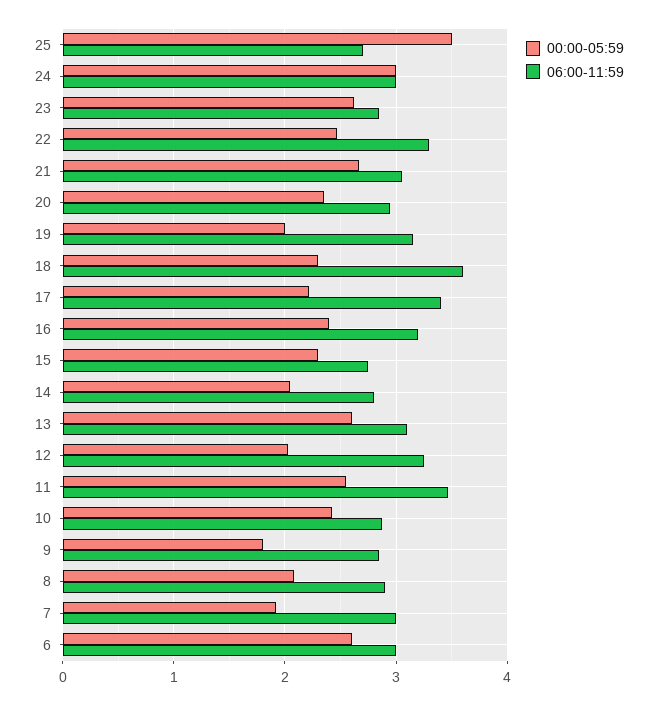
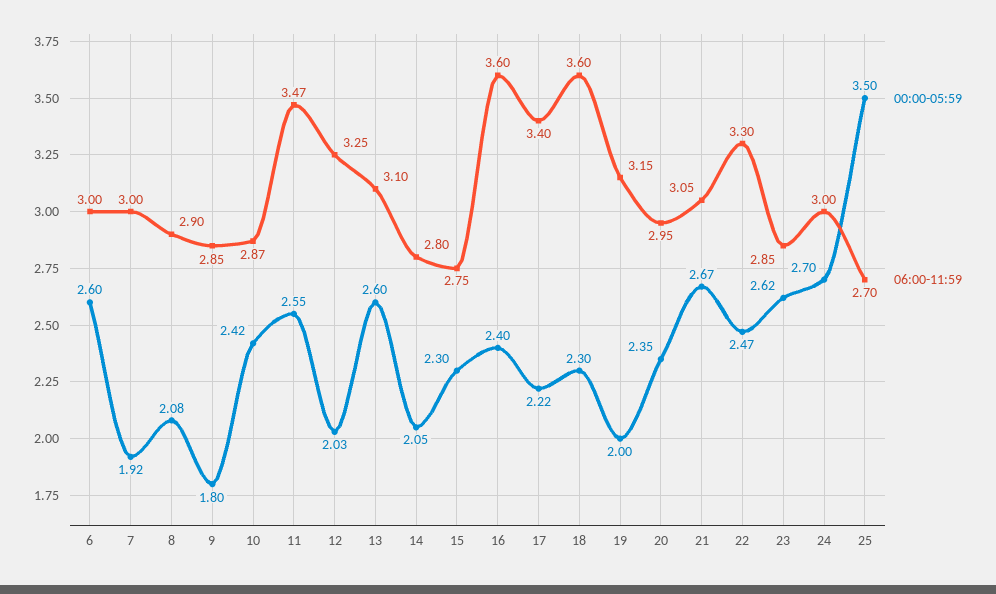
00:00-05:59, 24: 3 -> 2.7
06:00-11:59, 16: 3.2 -> 3.6

